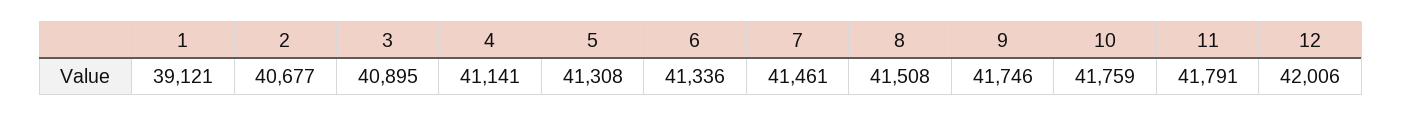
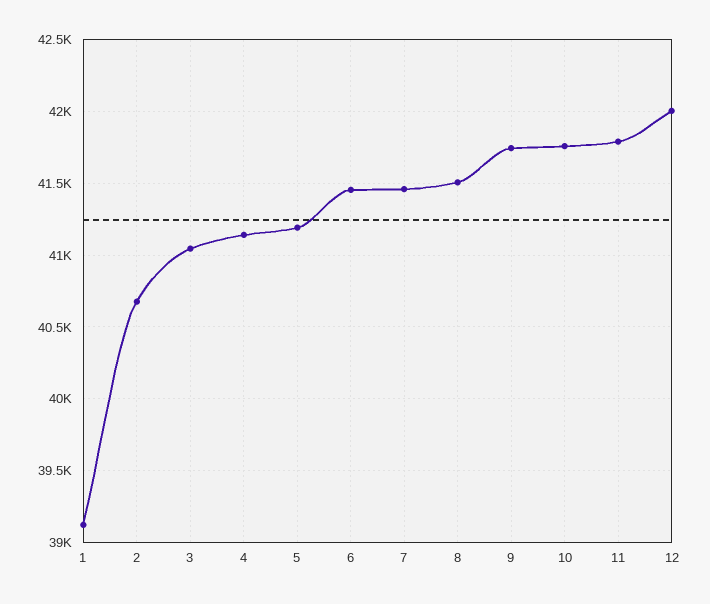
3: 40895 -> 41050
5: 41308 -> 41200
6: 41336 -> 41450

